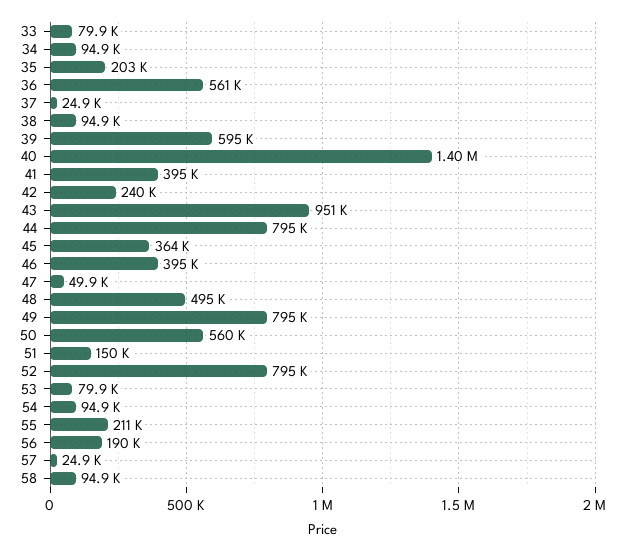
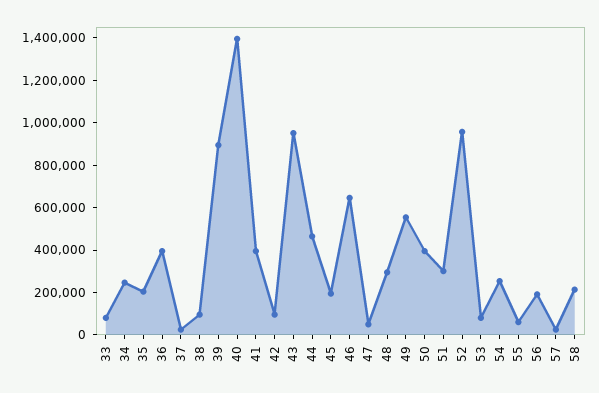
34: 94900 -> 250000
36: 561000 -> 400000
39: 595000 -> 900000
42: 240000 -> 100000
44: 795000 -> 450000
45: 364000 -> 200000
46: 395000 -> 650000
48: 495000 -> 300000
49: 795000 -> 550000
50: 560000 -> 400000
51: 150000 -> 300000
52: 795000 -> 950000
54: 94900 -> 250000
55: 211000 -> 50000
58: 94900 -> 200000

